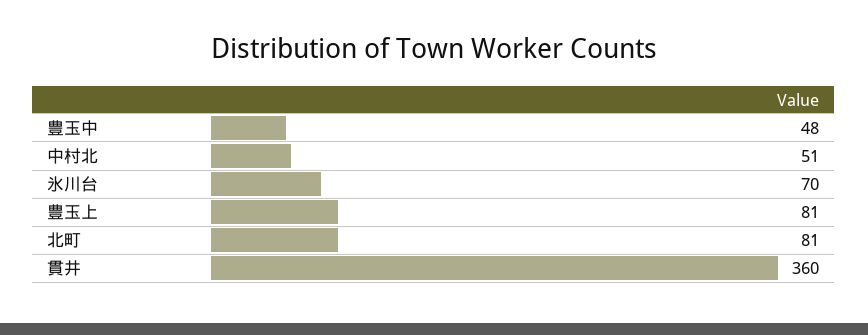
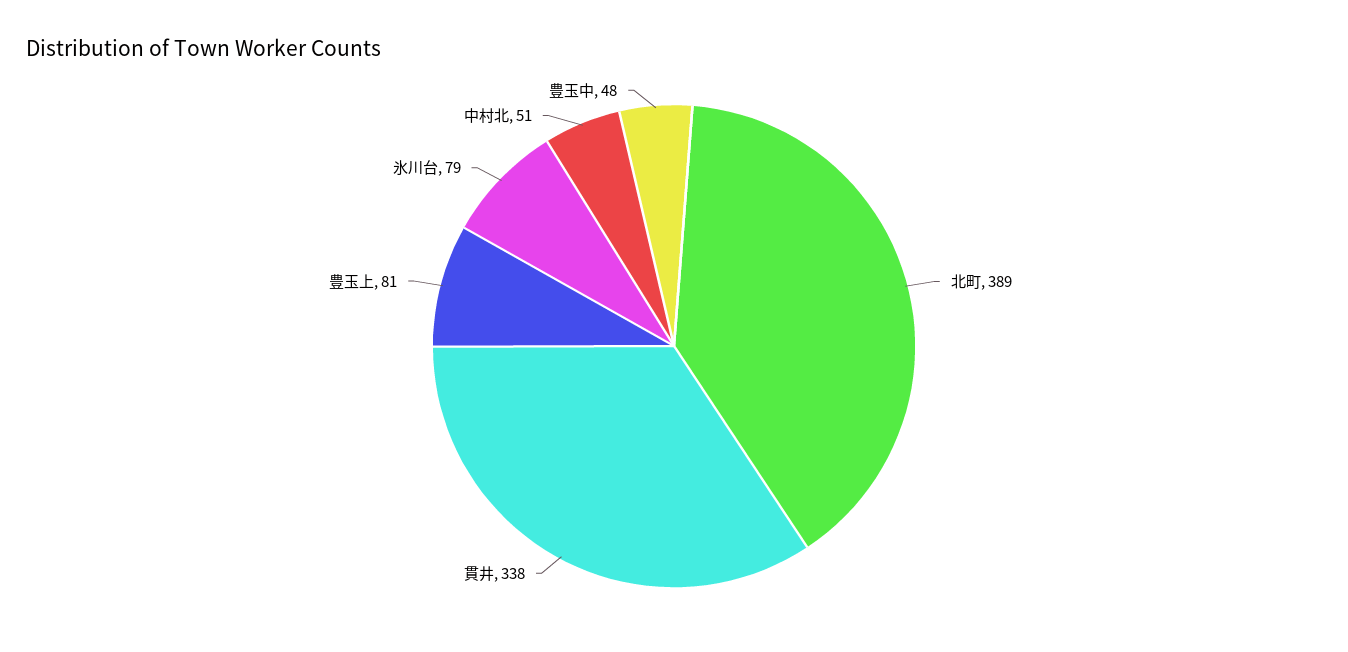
氷川台: 70 -> 79
北町: 81 -> 389
貫井: 360 -> 338

